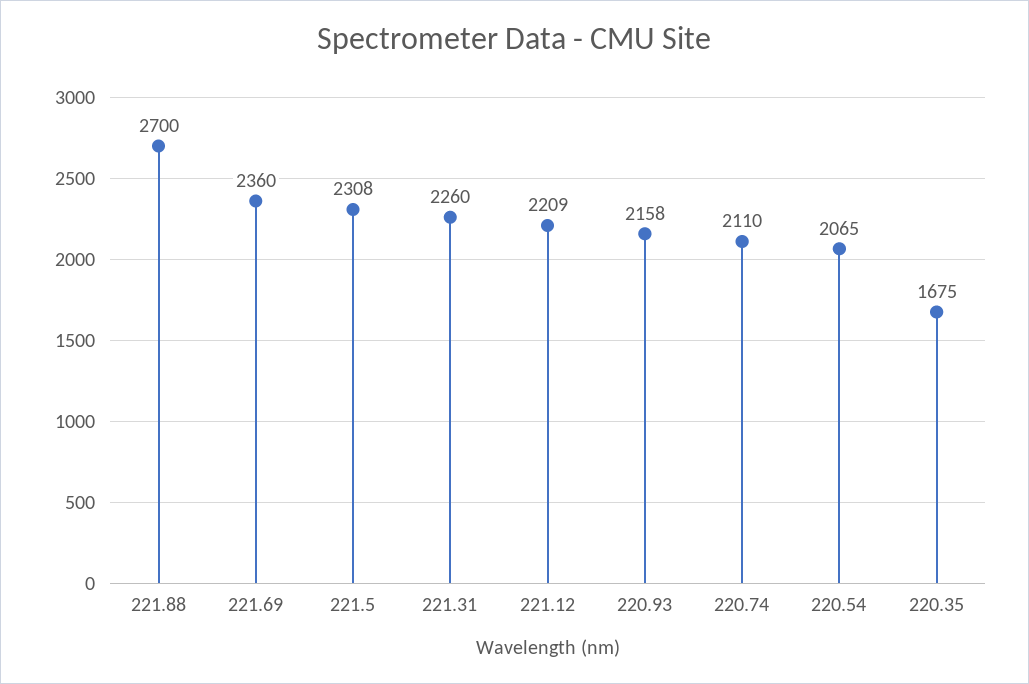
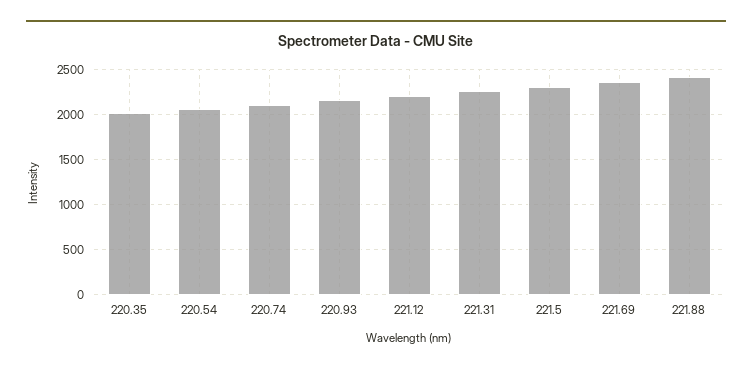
221.88: 2700 -> 2400
220.35: 1675 -> 2000

